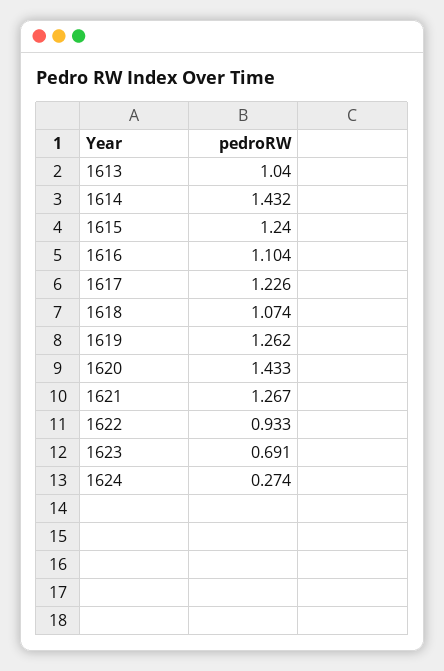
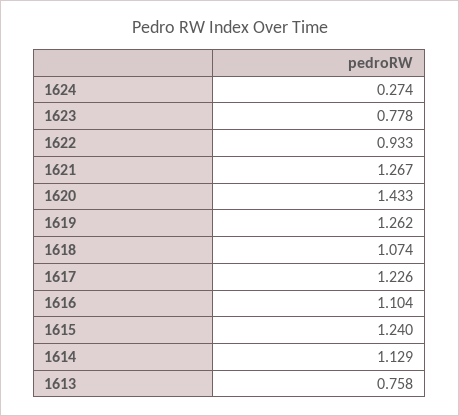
1613: 1.04 -> 0.758
1614: 1.432 -> 1.129
1623: 0.691 -> 0.778

